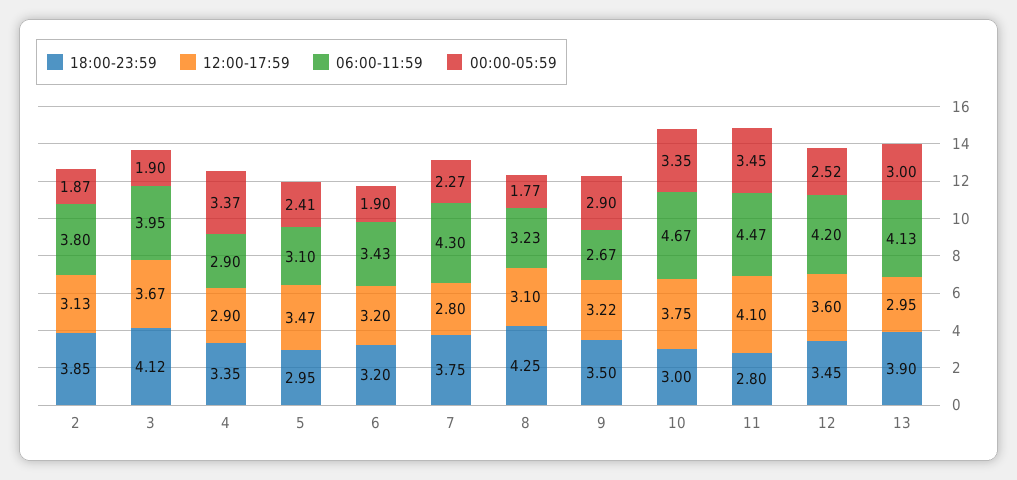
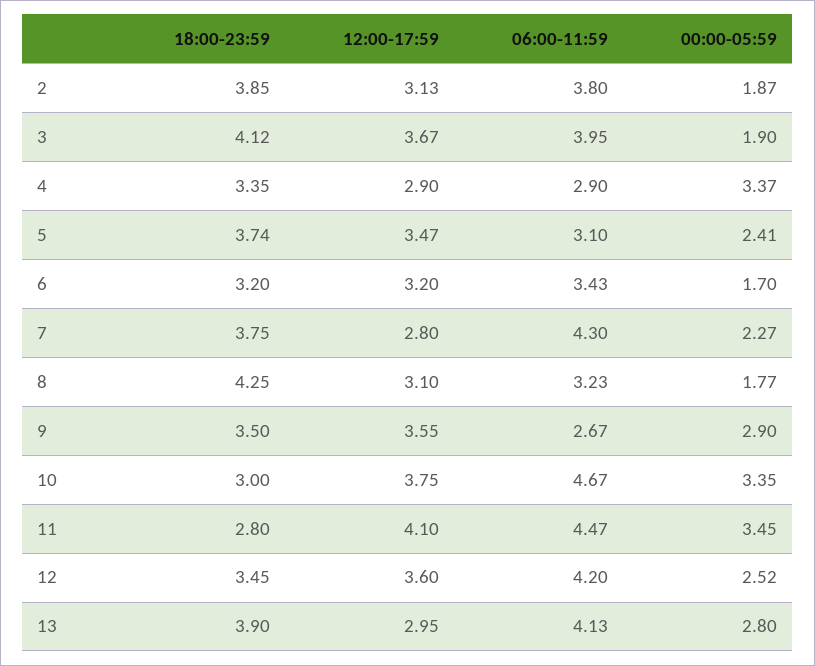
18:00-23:59, 5: 2.95 -> 3.74
00:00-05:59, 6: 1.9 -> 1.7
12:00-17:59, 9: 3.22 -> 3.55
00:00-05:59, 13: 3 -> 2.8

